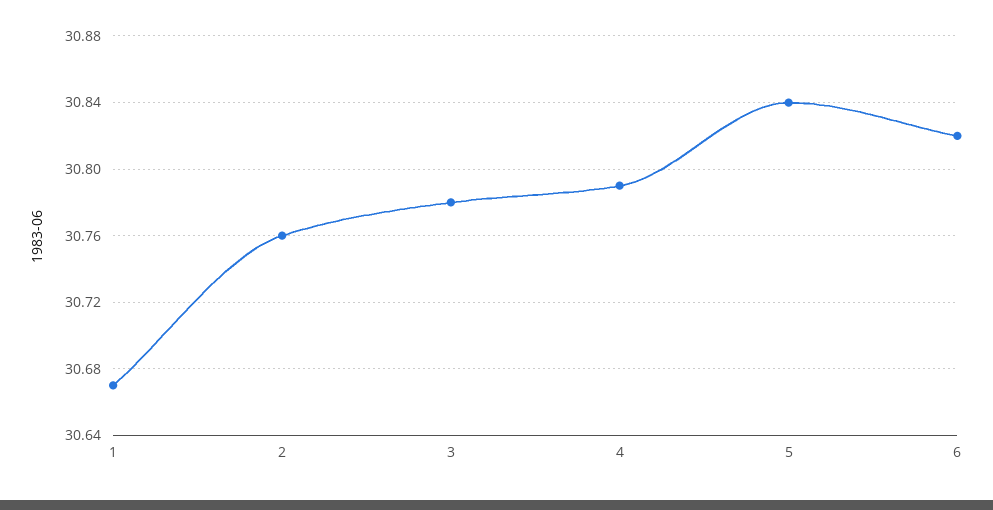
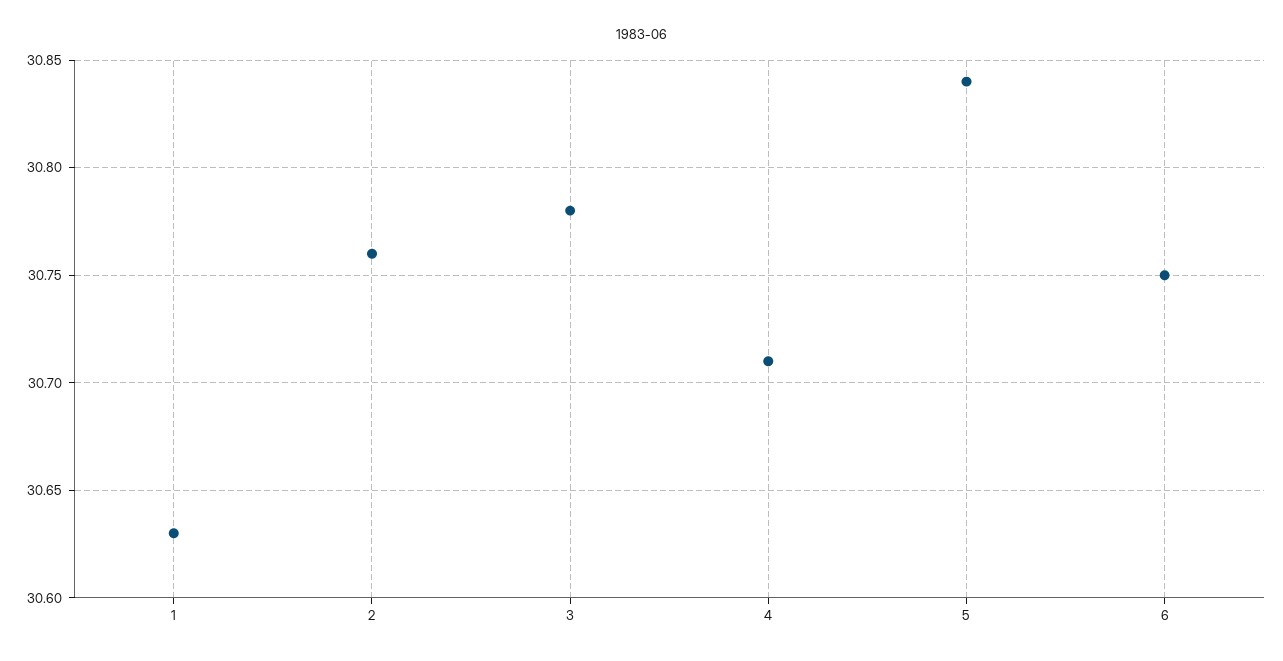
1: 30.67 -> 30.63
4: 30.79 -> 30.71
6: 30.82 -> 30.75

